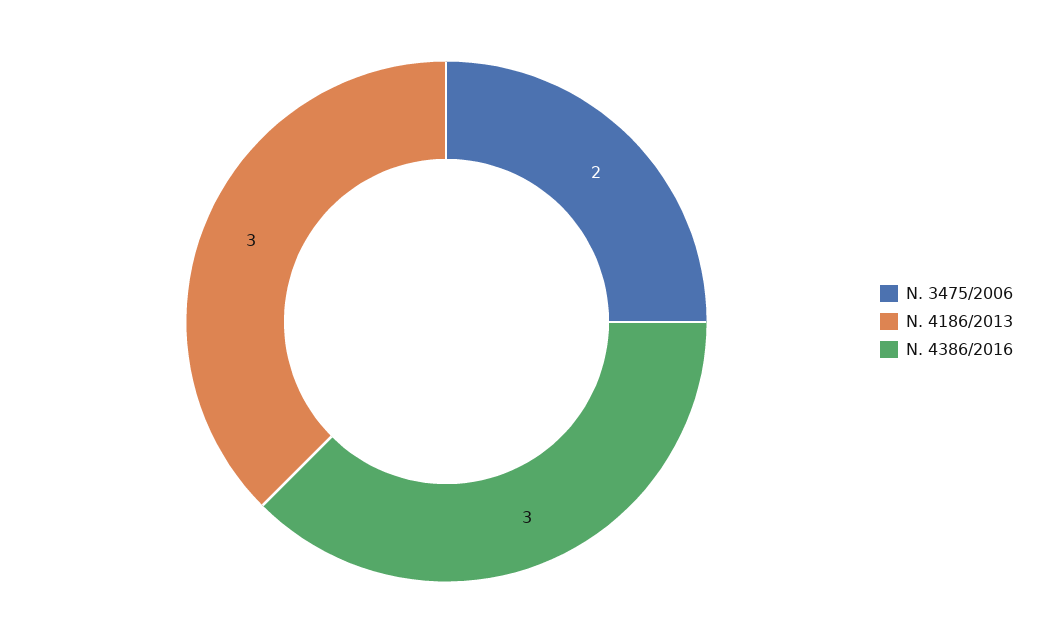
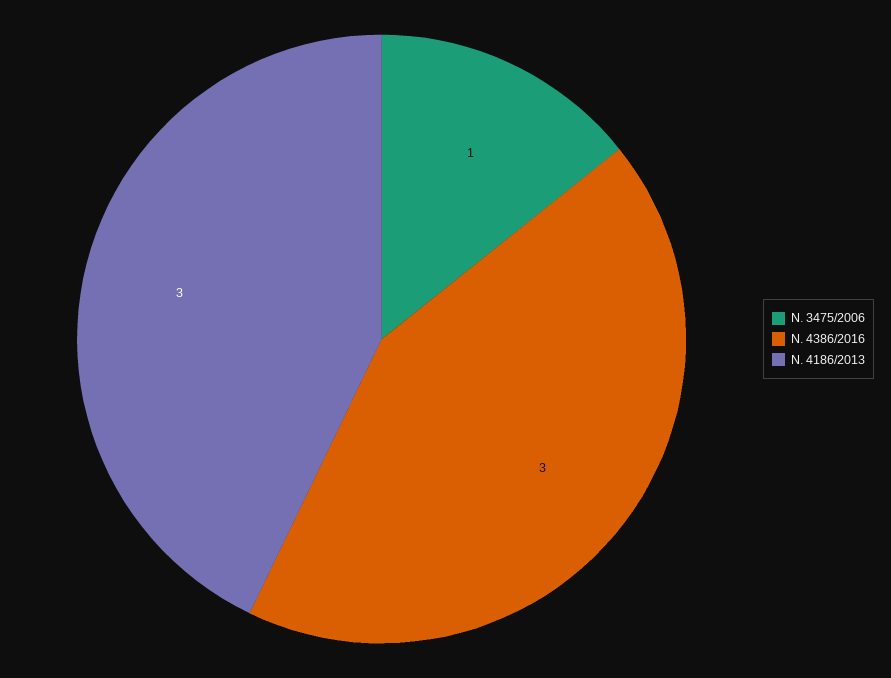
Ν. 3475/2006: 2 -> 1

